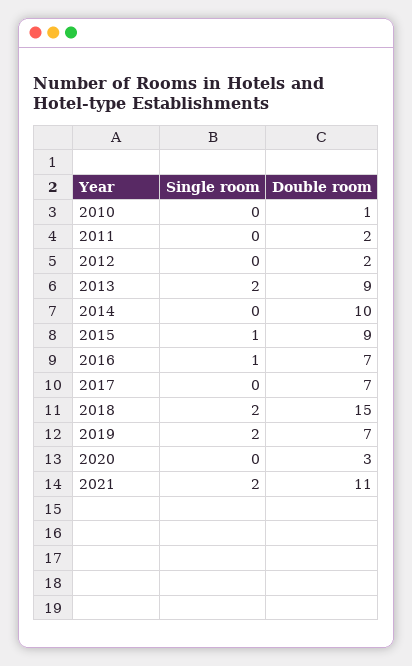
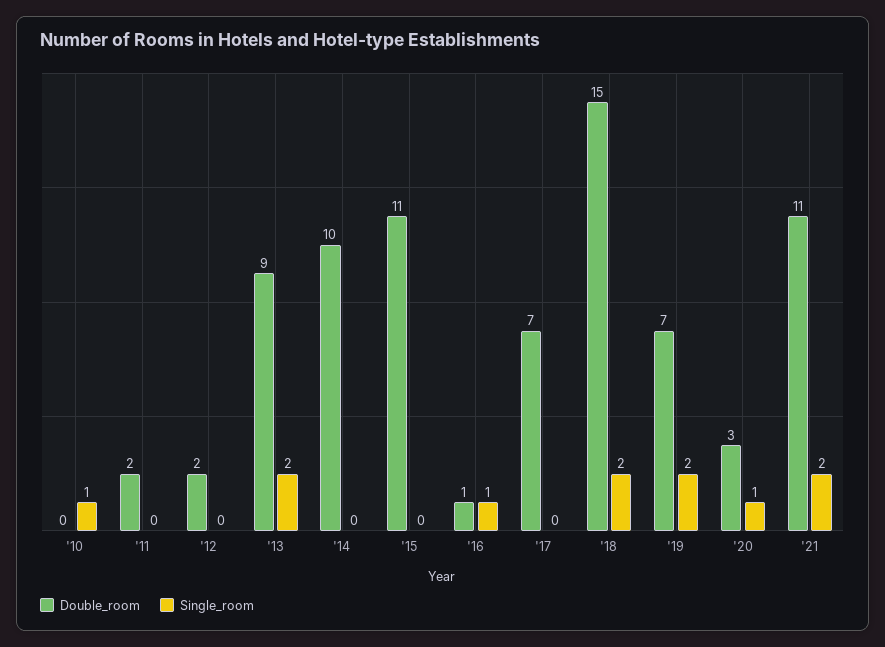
Single room, 2010: 0 -> 1
Double room, 2010: 1 -> 0
Single room, 2015: 1 -> 0
Double room, 2015: 9 -> 11
Double room, 2016: 7 -> 1
Single room, 2020: 0 -> 1

